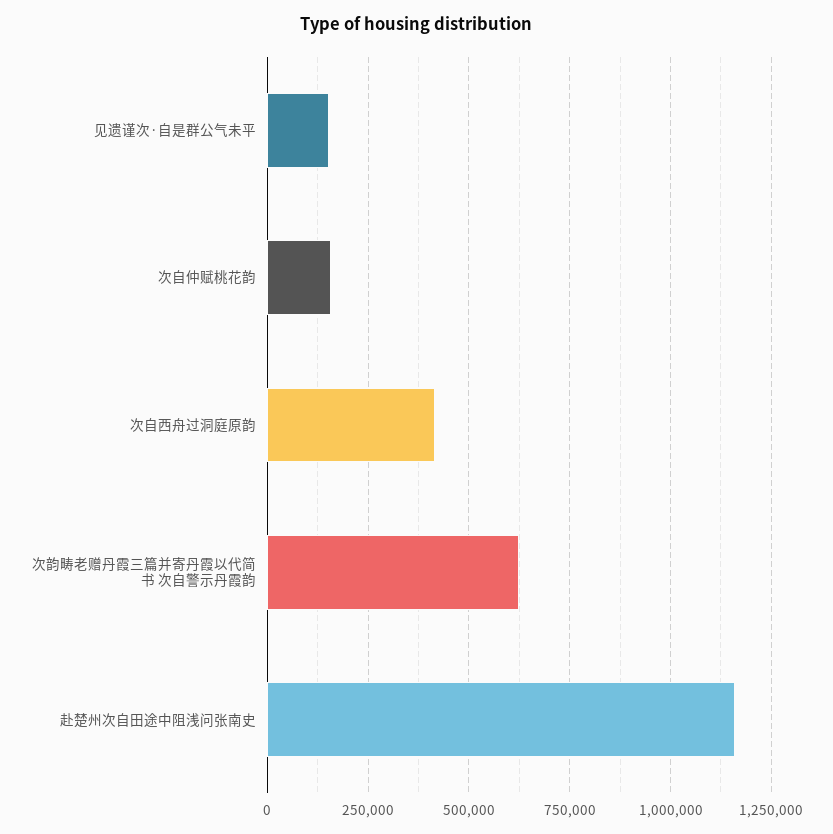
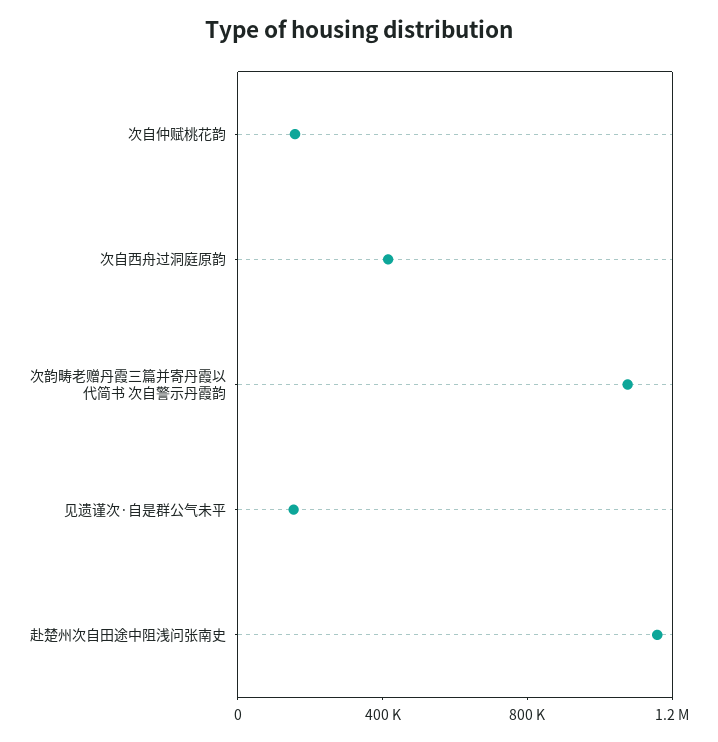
次韵畴老赠丹霞三篇并寄丹霞以代简书 次自警示丹霞韵: 625000 -> 1100000

